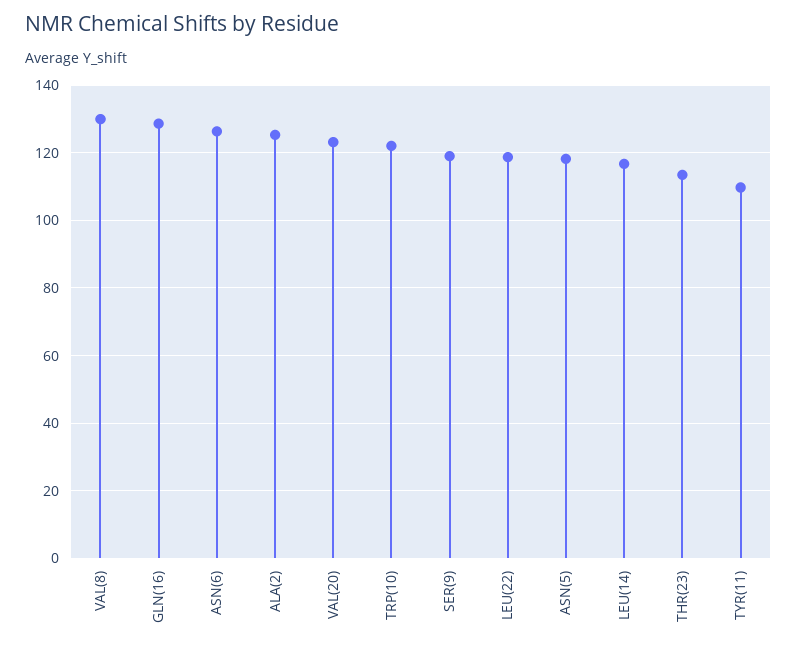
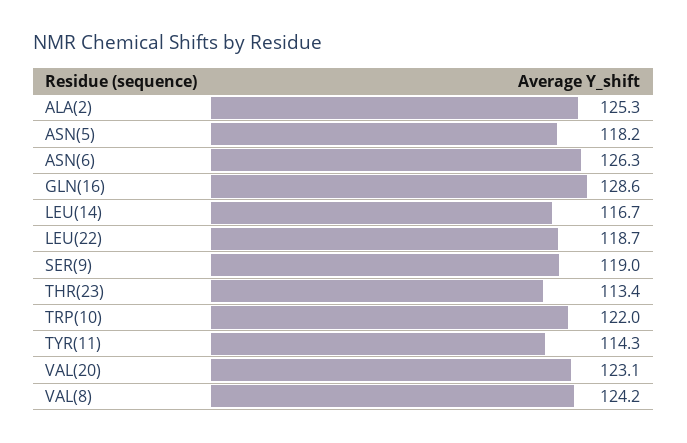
VAL(8): 130 -> 124.2
TYR(11): 110 -> 114.3

